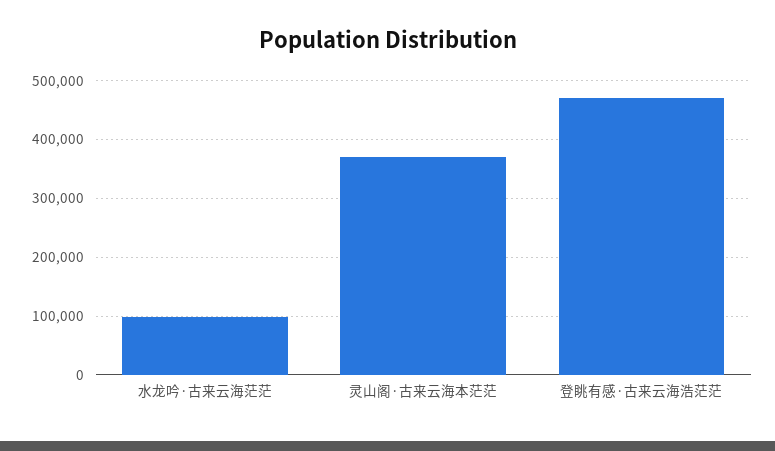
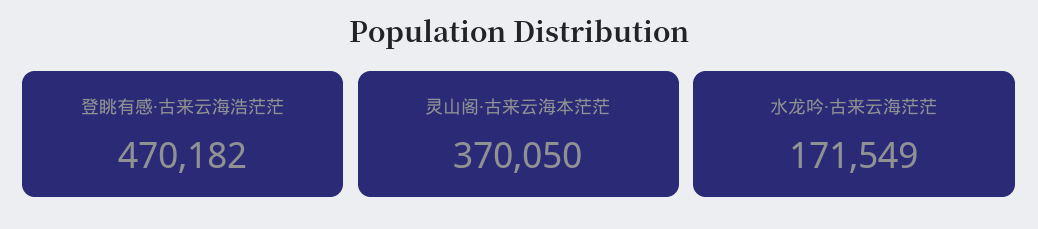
水龙吟·古来云海茫茫: 100000 -> 171549

